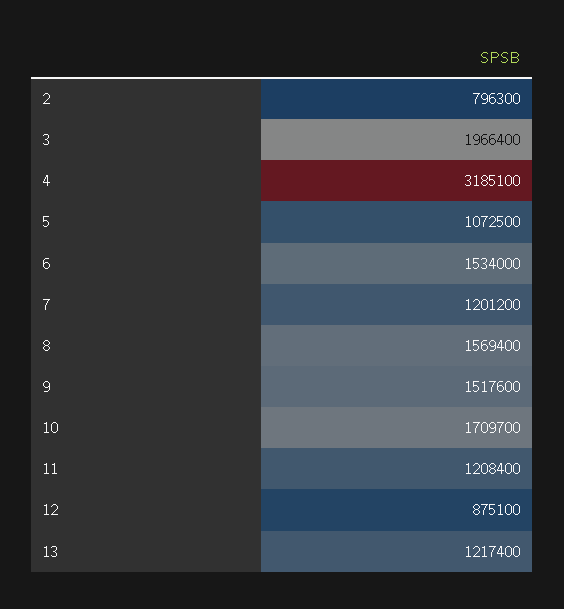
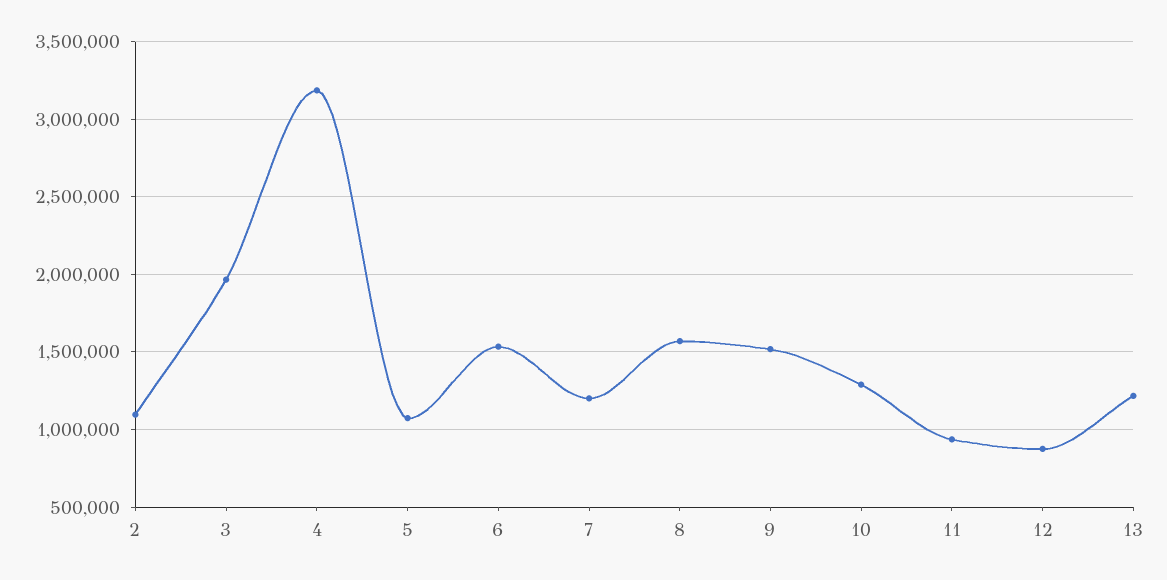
2: 796300 -> 1100000
10: 1709700 -> 1300000
11: 1208400 -> 950000

